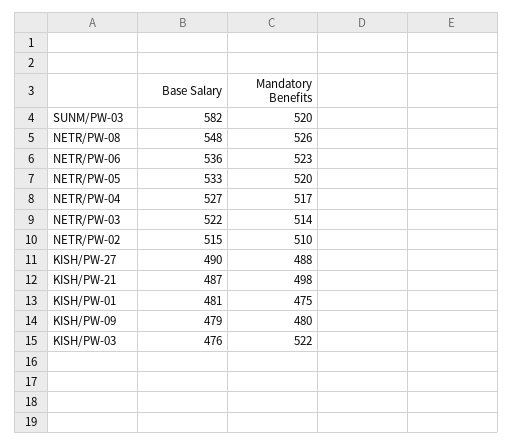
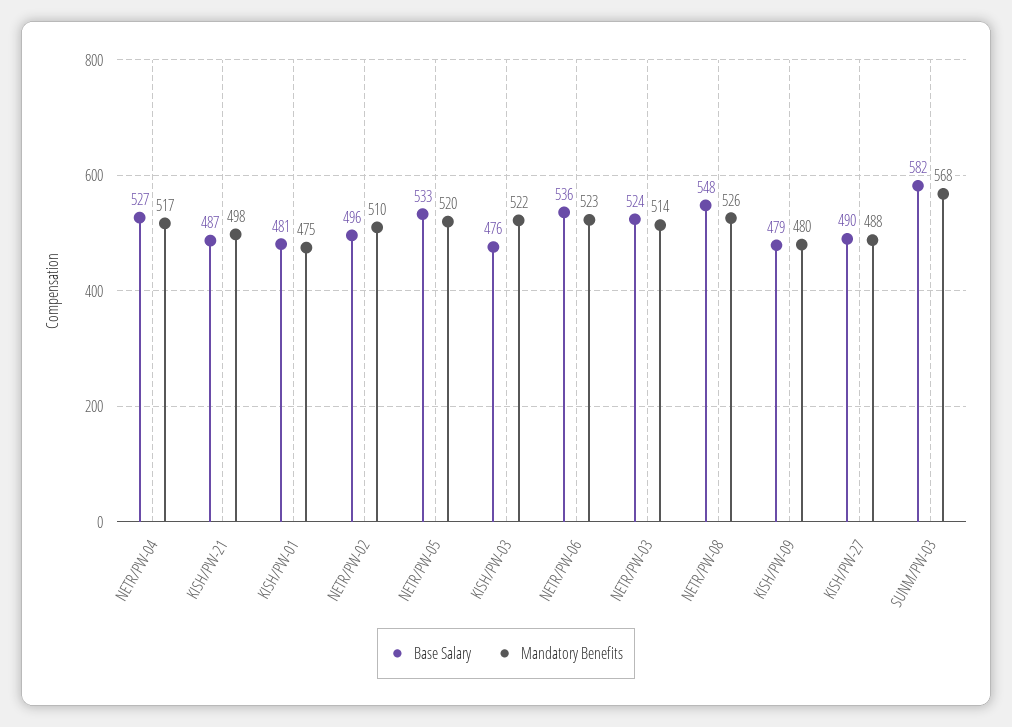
Mandatory Benefits, SUNM/PW-03: 520 -> 568
Base Salary, NETR/PW-03: 522 -> 524
Base Salary, NETR/PW-02: 515 -> 496

